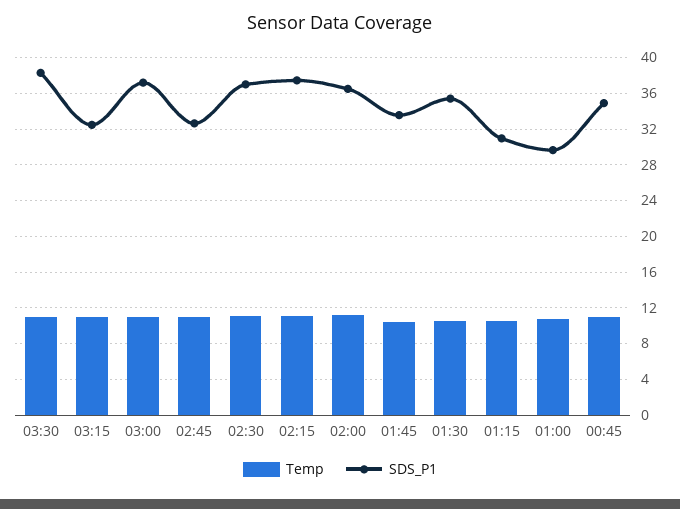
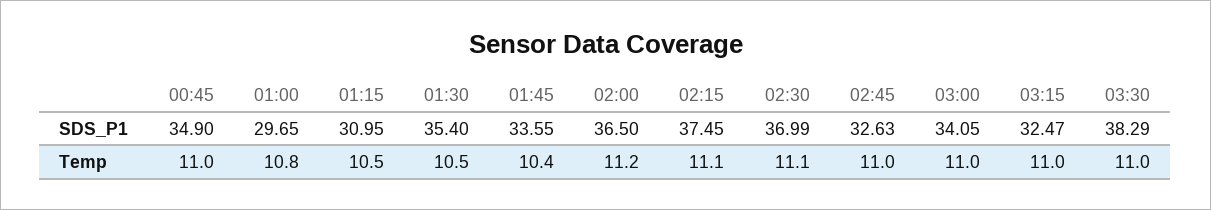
SDS_P1, 03:00: 37 -> 34.05

